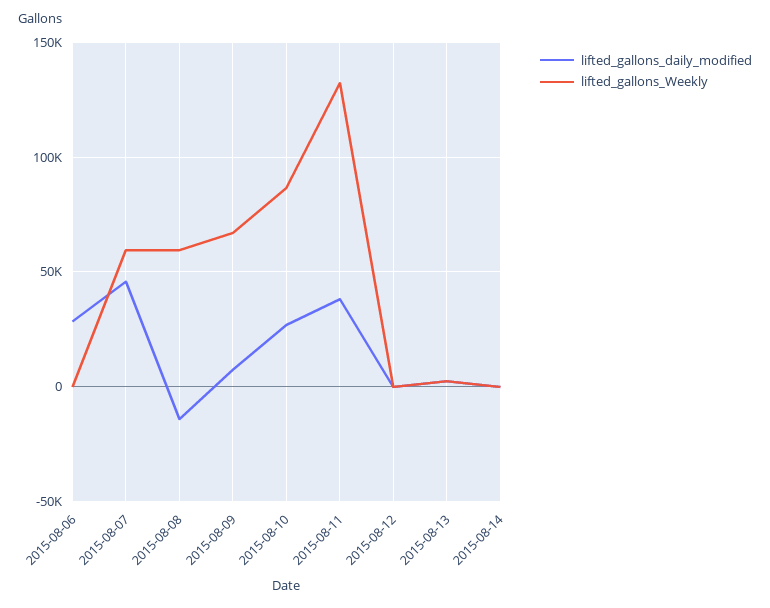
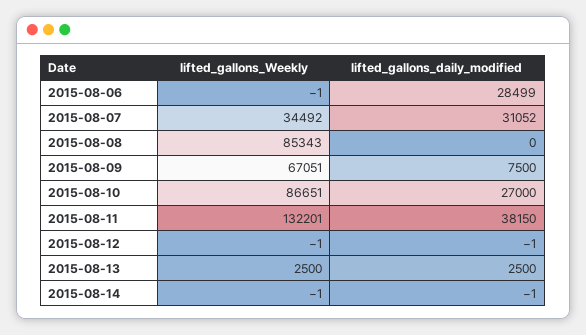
lifted_gallons_daily_modified, 2015-08-07: 45000 -> 31052
lifted_gallons_Weekly, 2015-08-07: 60000 -> 34492
lifted_gallons_daily_modified, 2015-08-08: -15000 -> 0
lifted_gallons_Weekly, 2015-08-08: 60000 -> 85343

